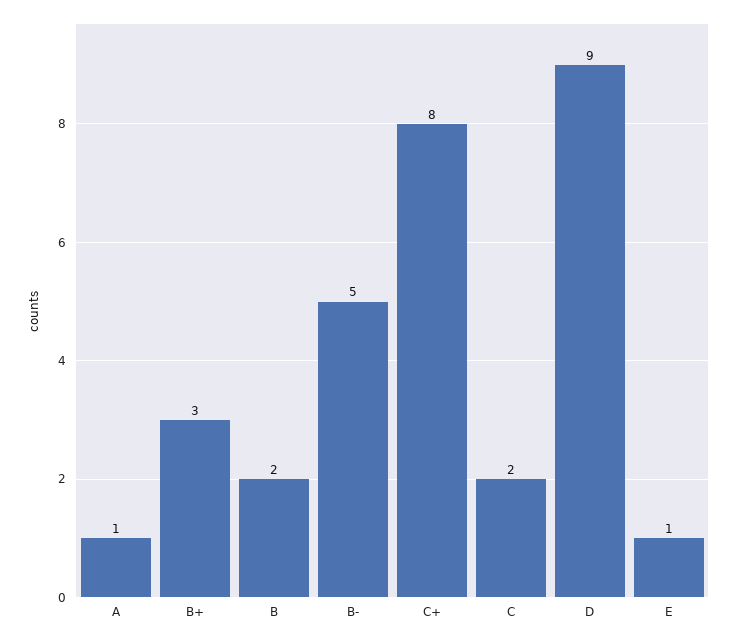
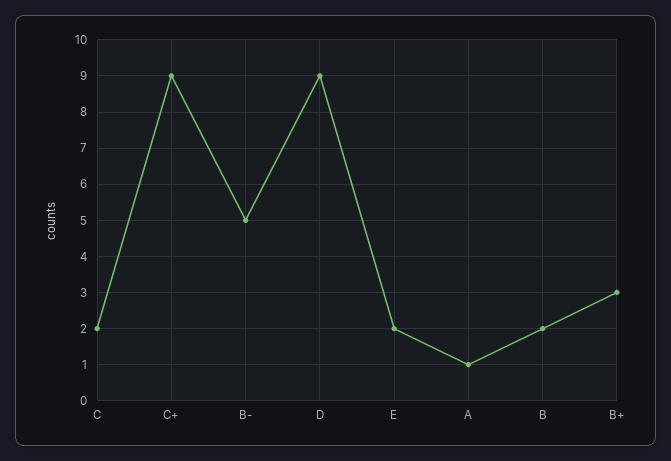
C+: 8 -> 9
E: 1 -> 2

